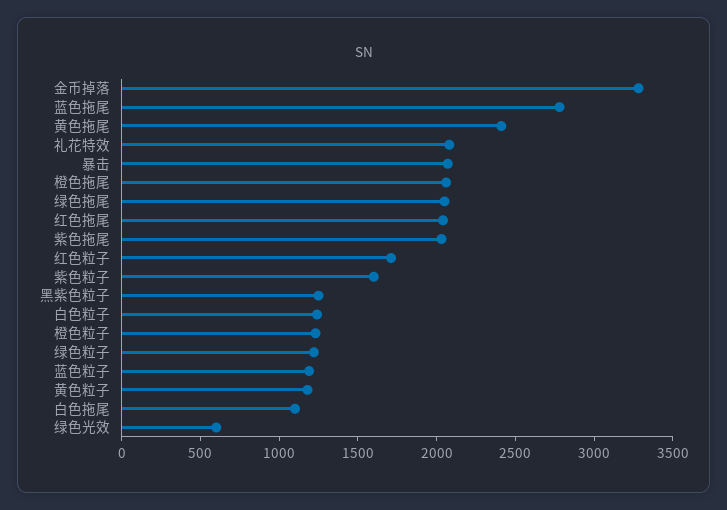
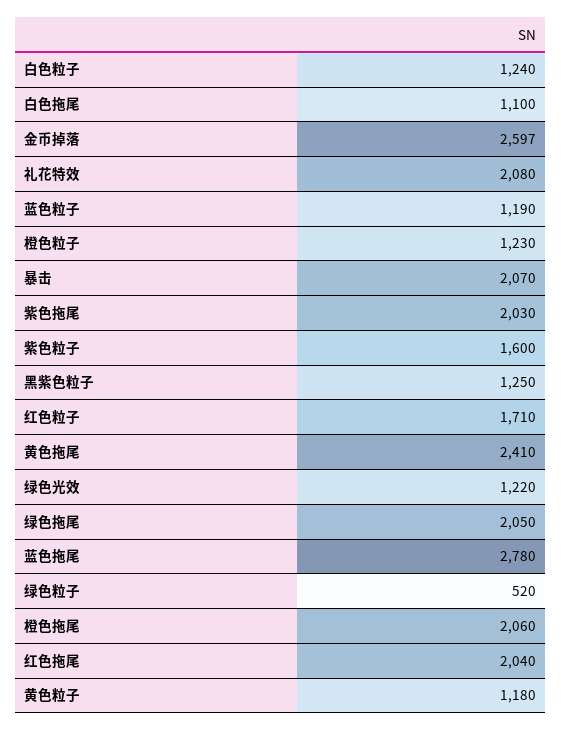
金币掉落: 3300 -> 2597
绿色粒子: 1200 -> 520
绿色光效: 600 -> 1220

